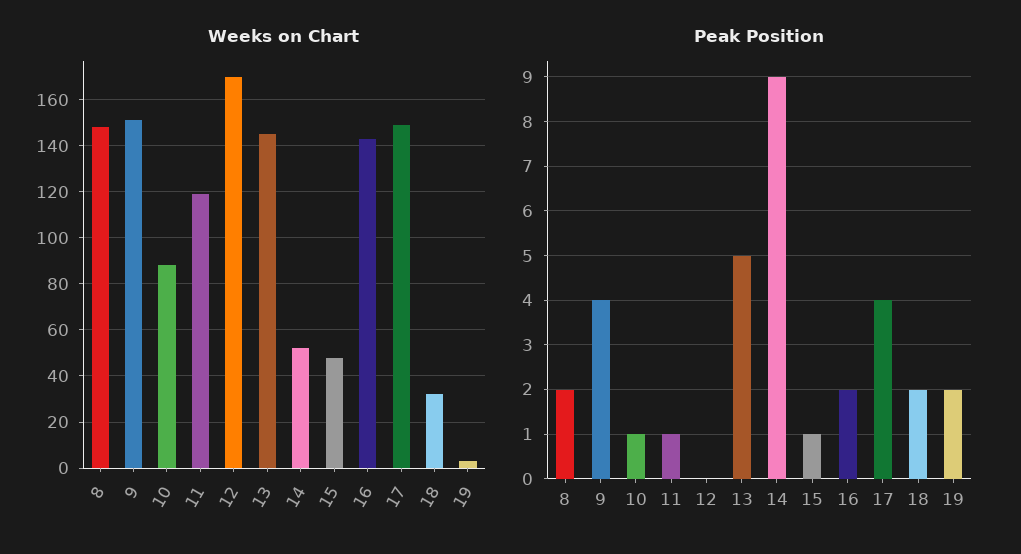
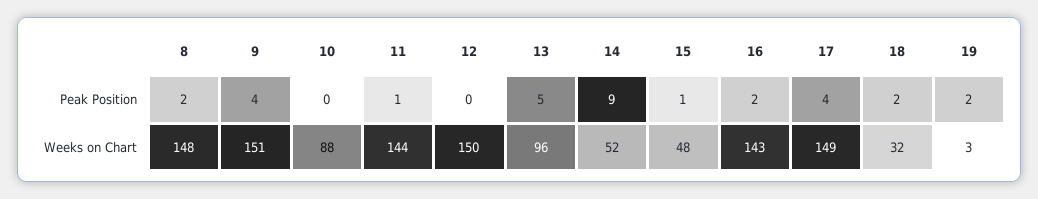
Weeks on Chart, 11: 120 -> 144
Weeks on Chart, 12: 170 -> 150
Weeks on Chart, 13: 145 -> 96
Peak Position, 10: 1 -> 0

